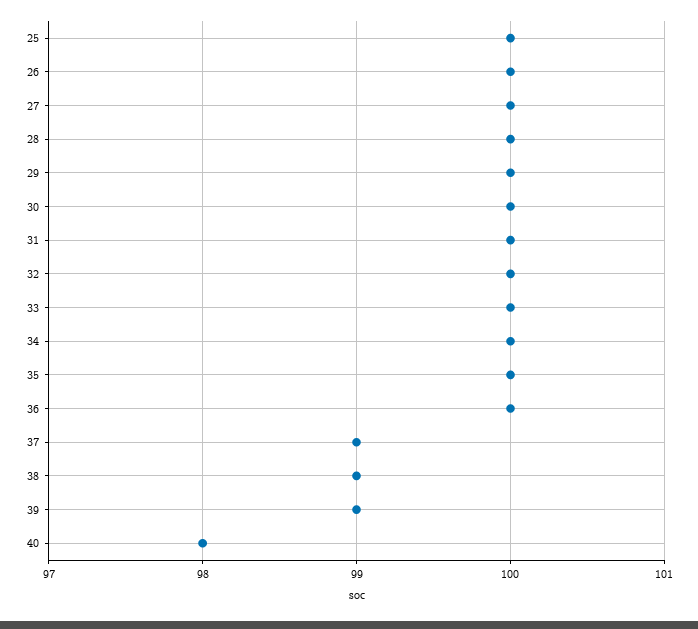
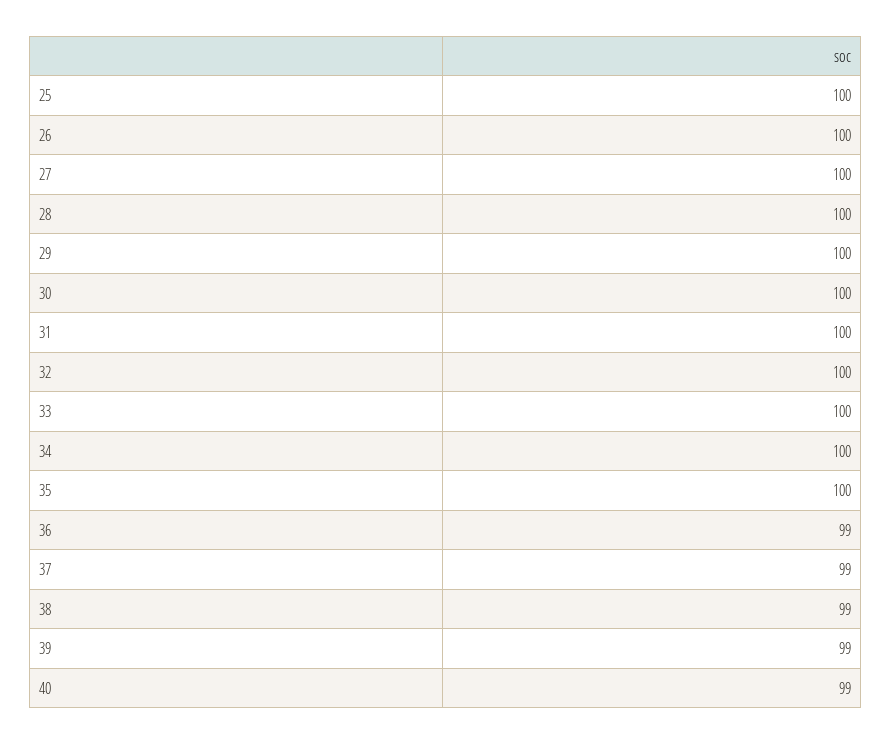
36: 100 -> 99
40: 98 -> 99

